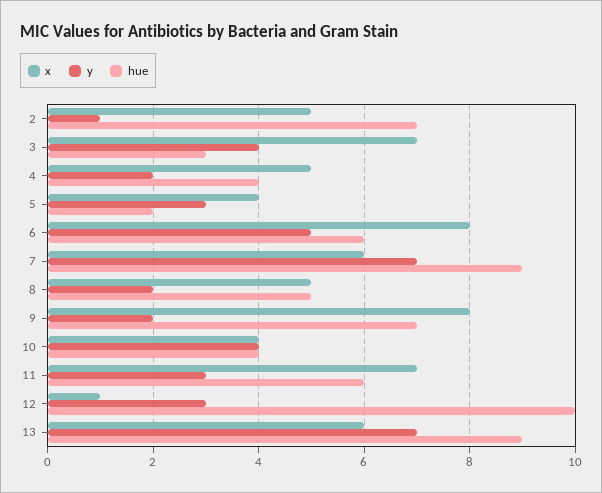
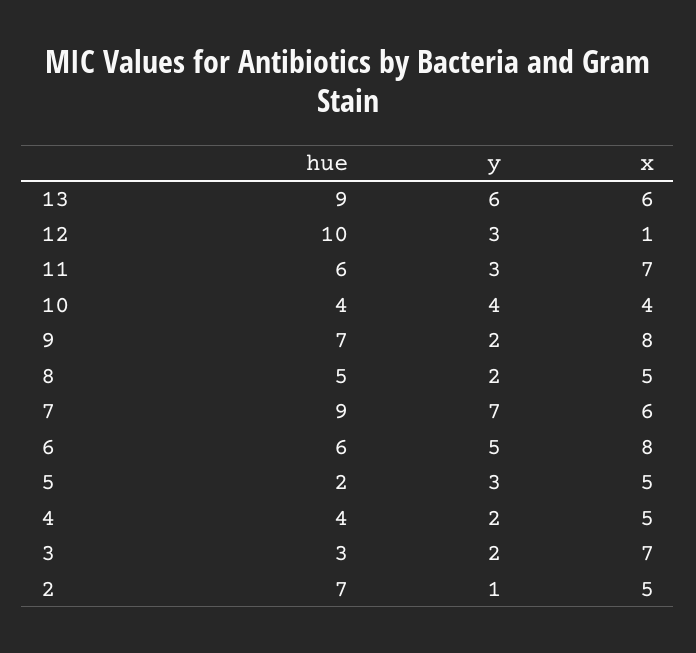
y, 3: 4 -> 2
x, 5: 4 -> 5
y, 13: 7 -> 6

